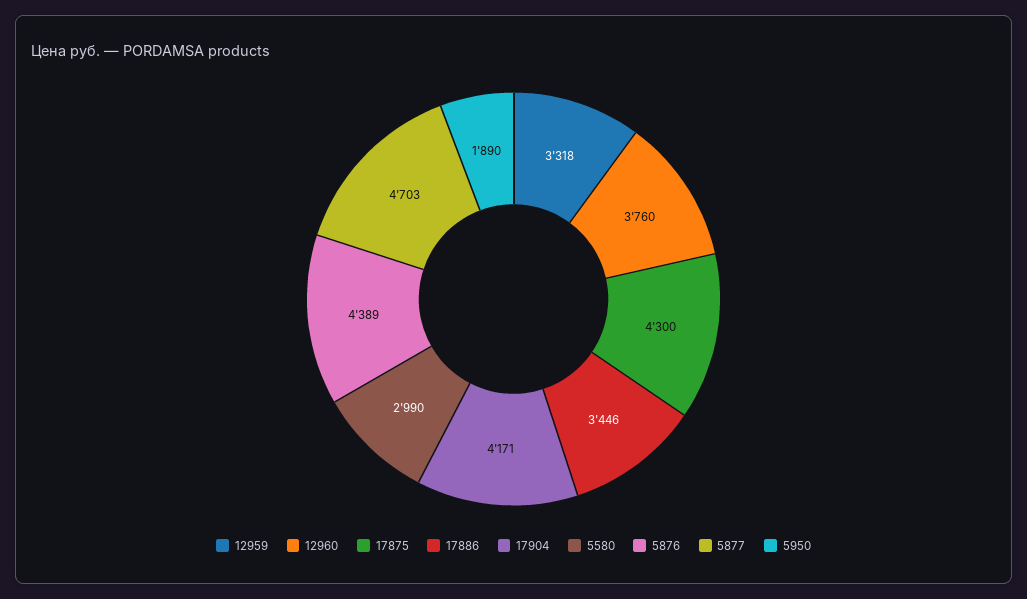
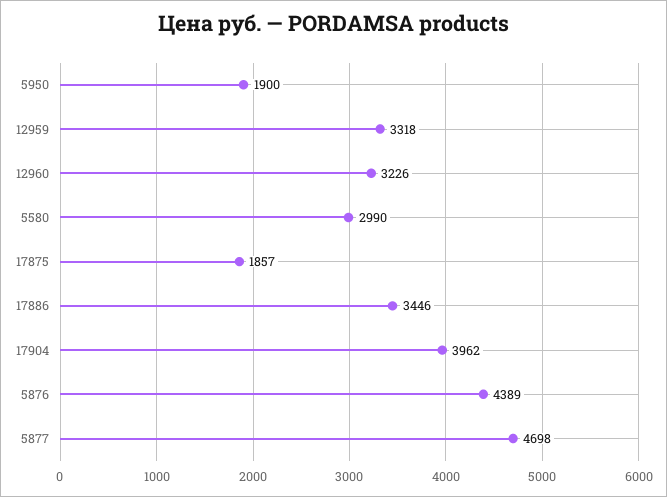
12960: 3760 -> 3226
17875: 4300 -> 1857
17904: 4171 -> 3962
5877: 4703 -> 4698
5950: 1890 -> 1900

